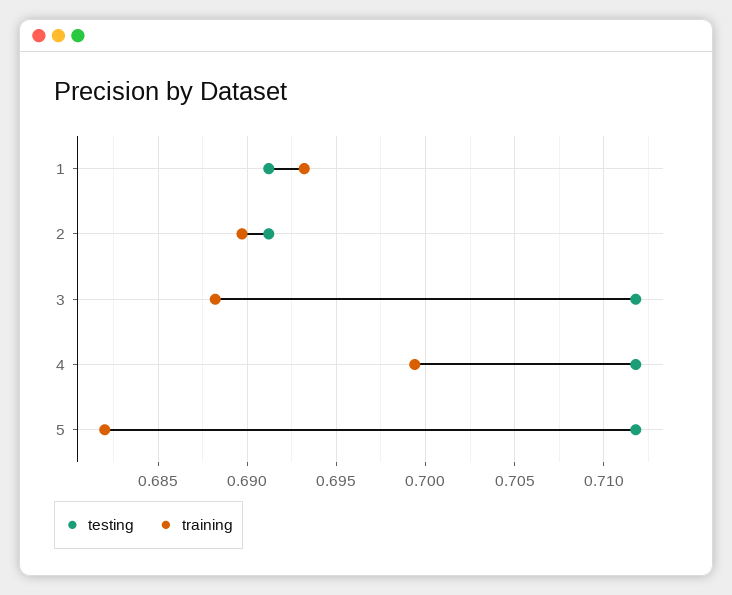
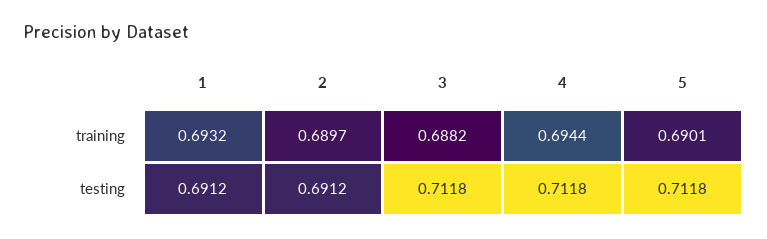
training, 4: 0.6995 -> 0.6944
training, 5: 0.682 -> 0.6901

